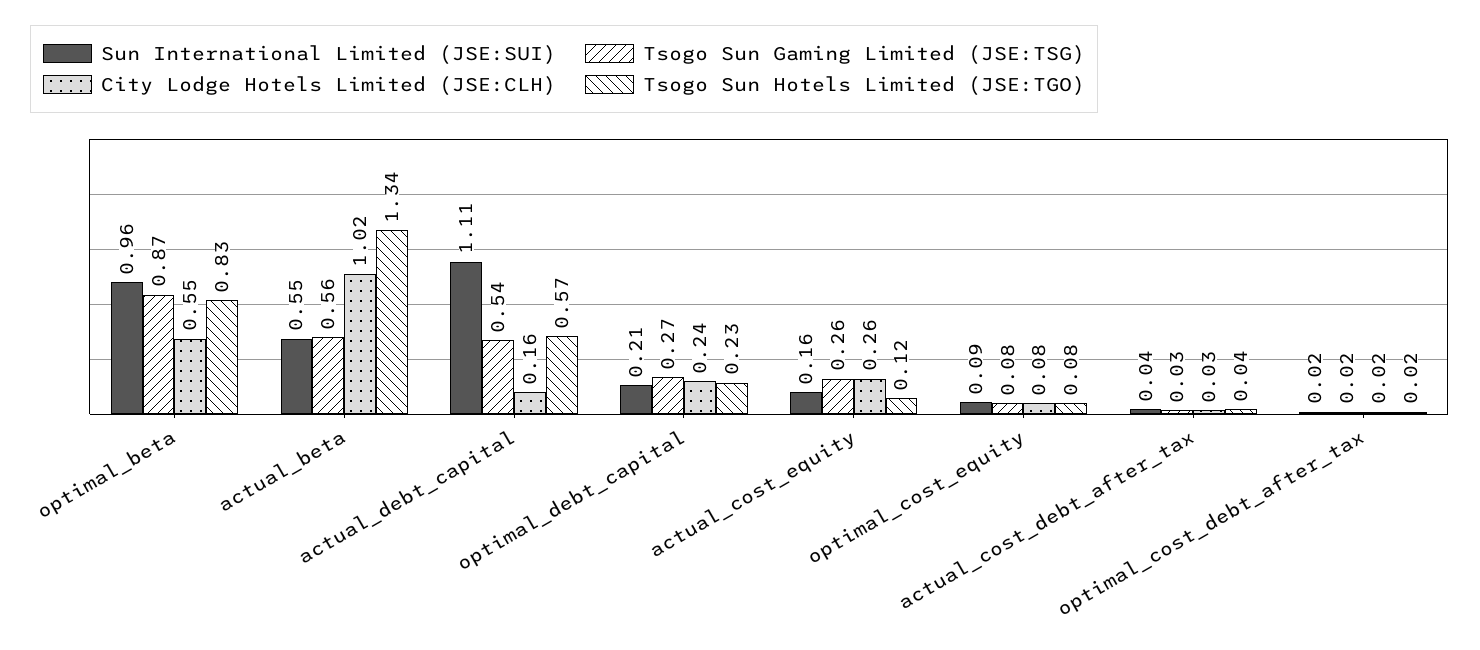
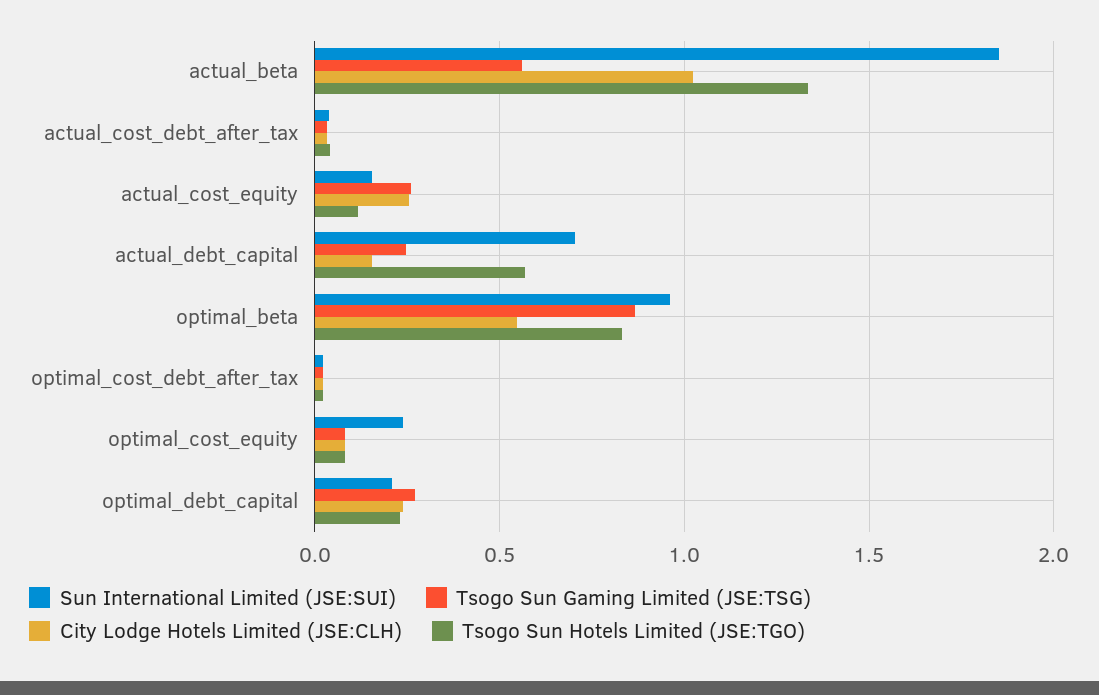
Sun International Limited (JSE:SUI), actual_beta: 0.55 -> 1.85
Sun International Limited (JSE:SUI), actual_debt_capital: 1.11 -> 0.7
Tsogo Sun Gaming Limited (JSE:TSG), actual_debt_capital: 0.54 -> 0.25
Sun International Limited (JSE:SUI), optimal_cost_equity: 0.09 -> 0.25

